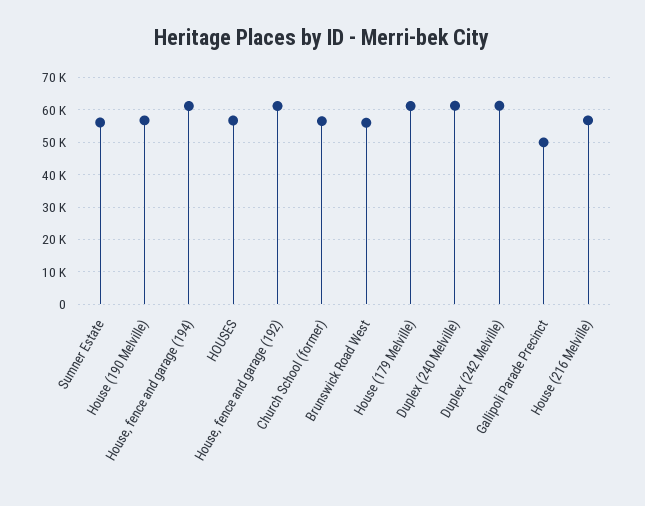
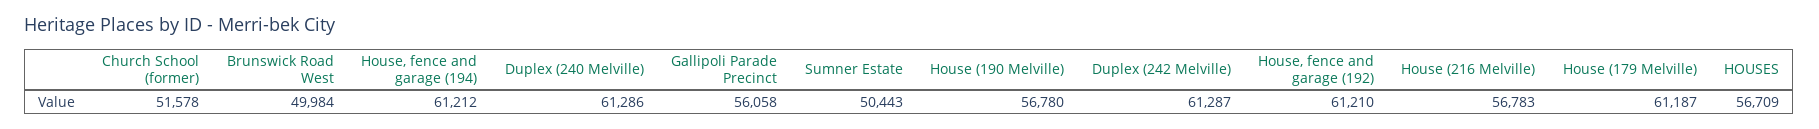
Sumner Estate: 56000 -> 50443
Church School (former): 56000 -> 51578
Brunswick Road West: 56000 -> 49984
Gallipoli Parade Precinct: 50000 -> 56058

